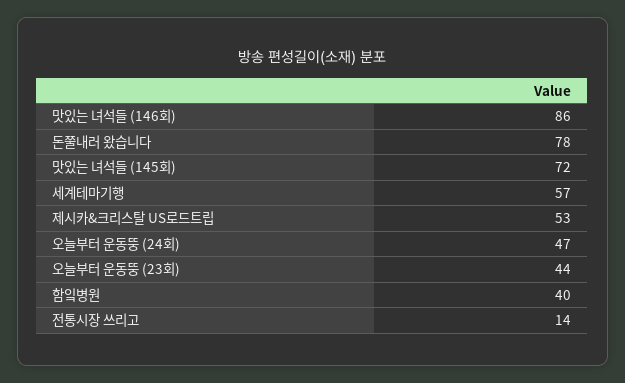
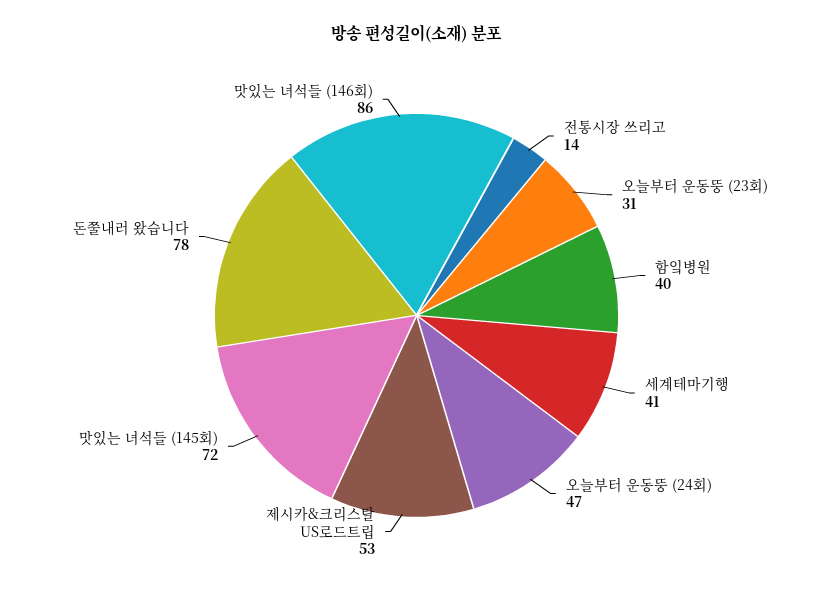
세계테마기행: 57 -> 41
오늘부터 운동뚱 (23회): 44 -> 31

